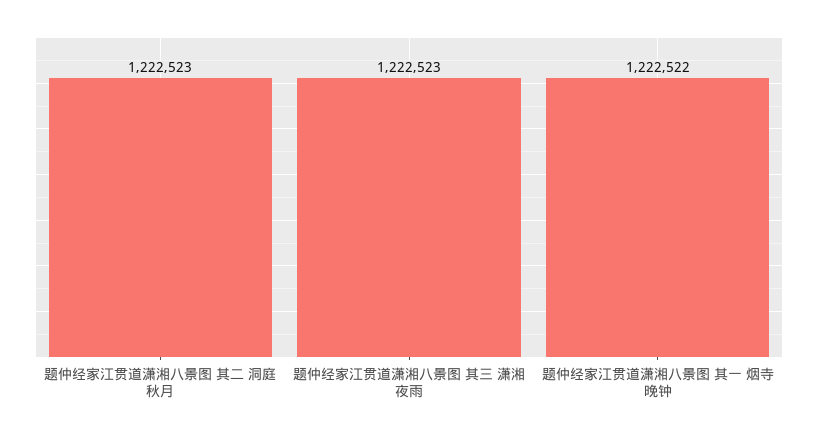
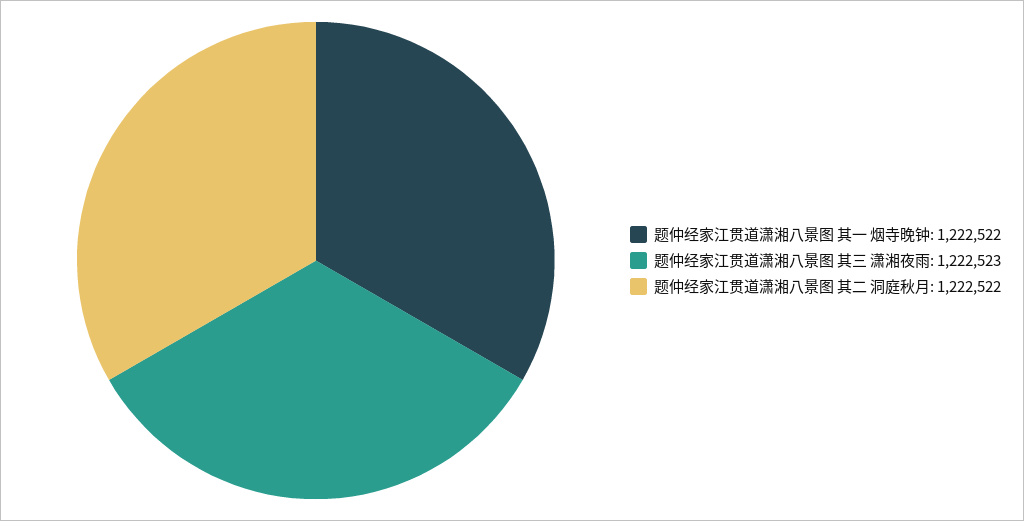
题仲经家江贯道潇湘八景图 其二 洞庭秋月: 1222523 -> 1222522

